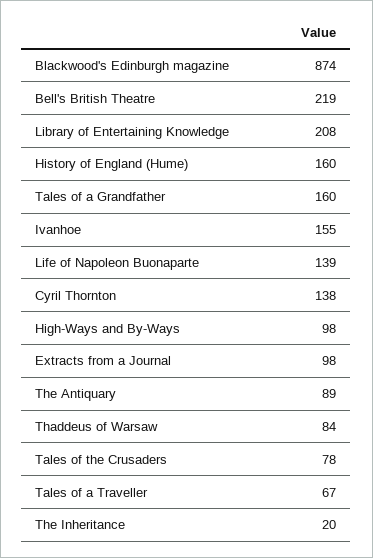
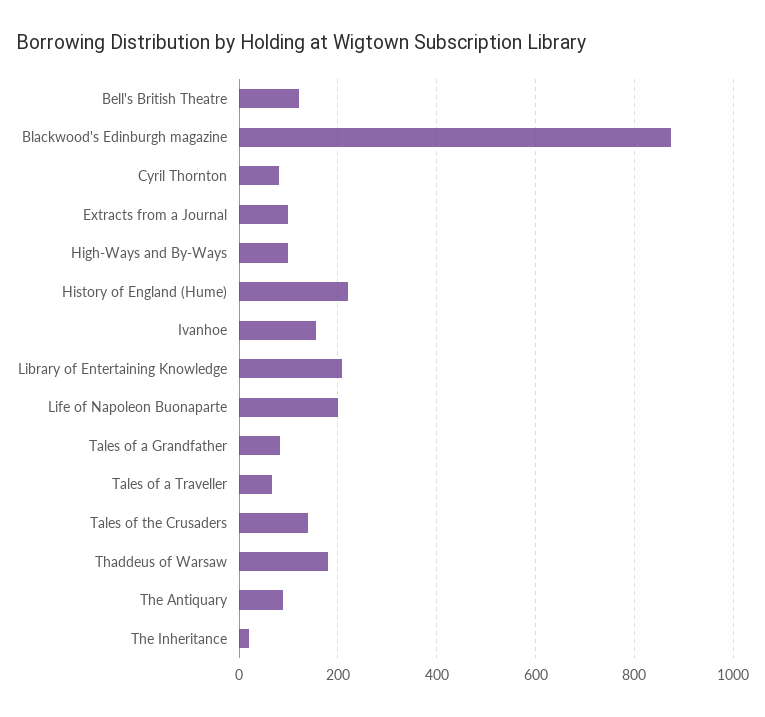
Bell's British Theatre: 219 -> 120
History of England (Hume): 160 -> 220
Tales of a Grandfather: 160 -> 80
Life of Napoleon Buonaparte: 139 -> 200
Cyril Thornton: 138 -> 80
Thaddeus of Warsaw: 84 -> 180
Tales of the Crusaders: 78 -> 140

